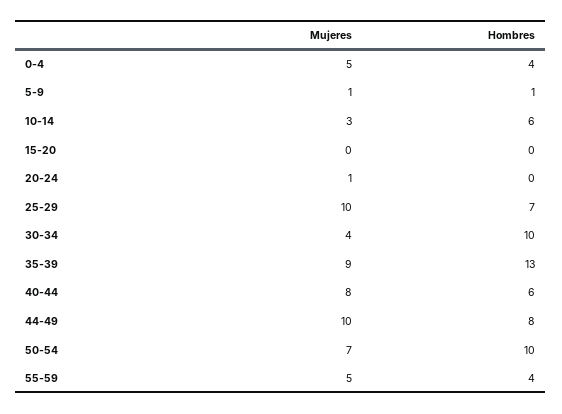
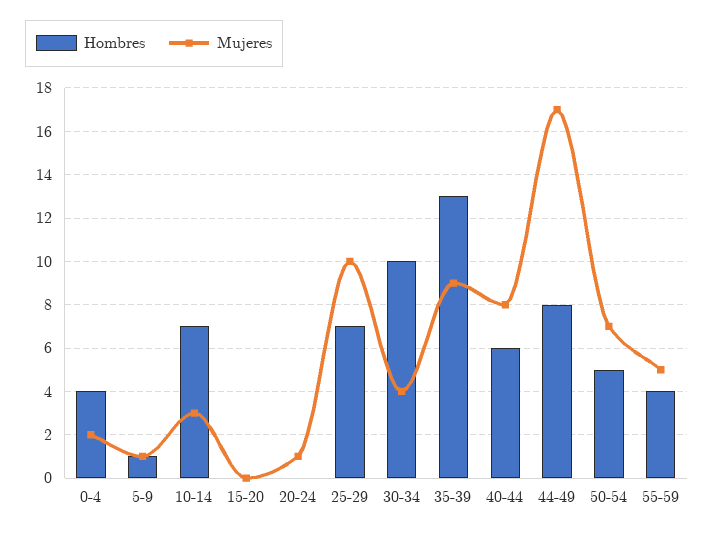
Mujeres, 0-4: 5 -> 2
Hombres, 10-14: 6 -> 7
Mujeres, 44-49: 10 -> 17
Hombres, 50-54: 10 -> 5

